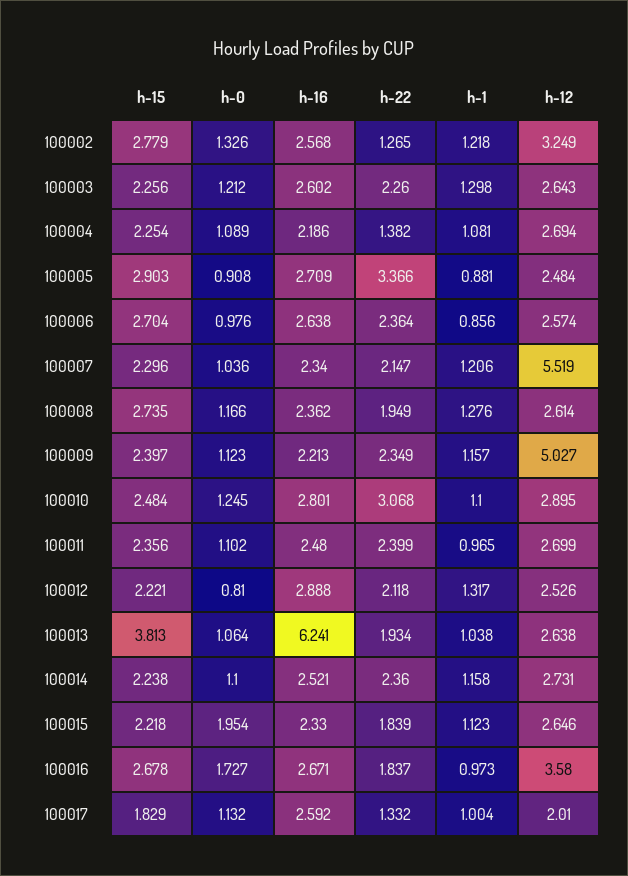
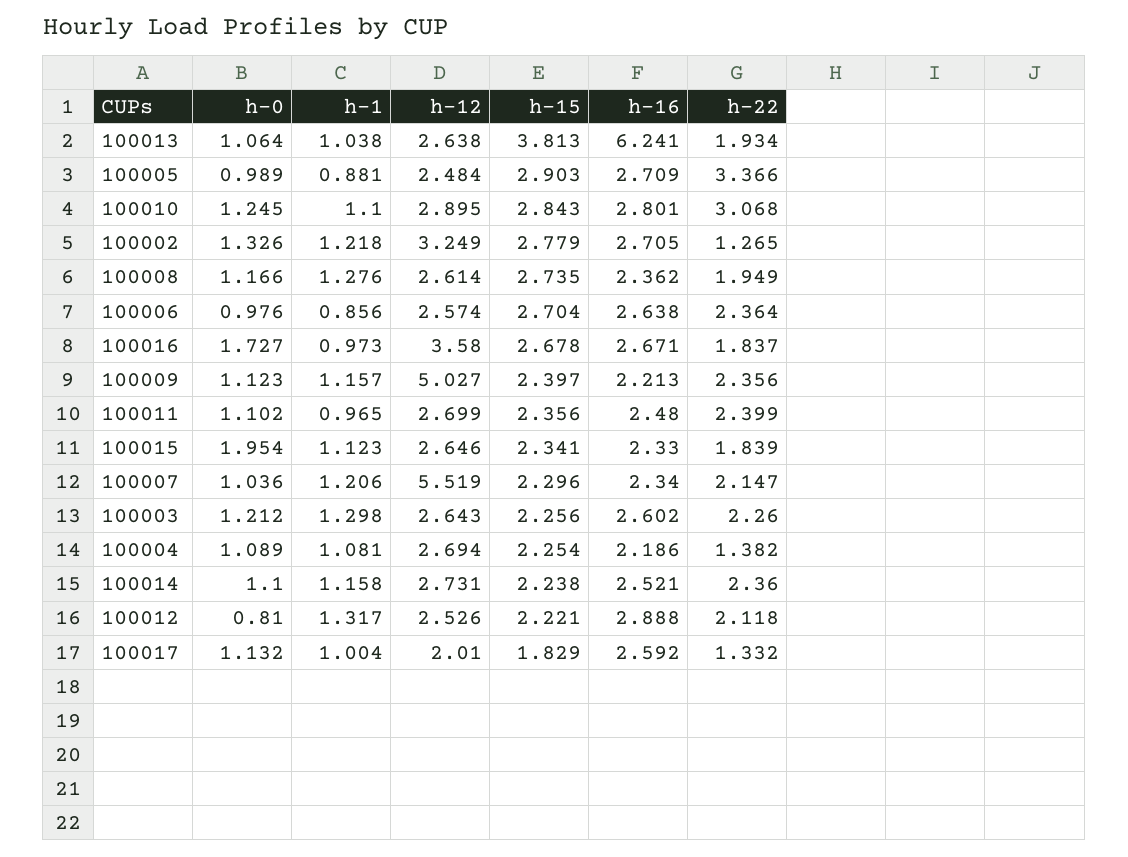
h-16, 100002: 2.568 -> 2.705
h-0, 100005: 0.908 -> 0.989
h-22, 100009: 2.349 -> 2.356
h-15, 100010: 2.484 -> 2.843
h-15, 100015: 2.218 -> 2.341

